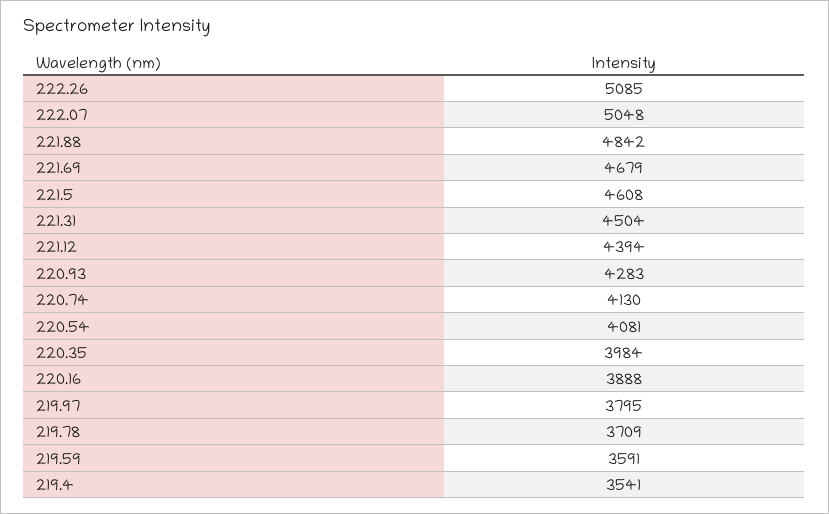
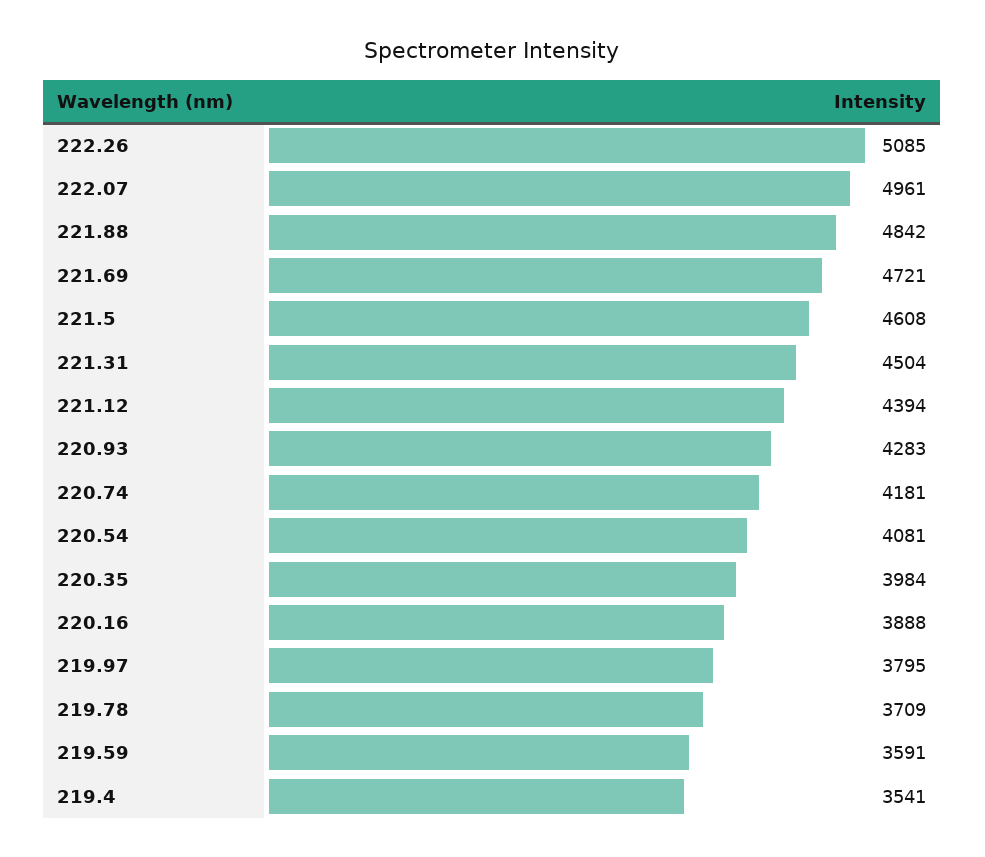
222.07: 5048 -> 4961
221.69: 4679 -> 4721
220.74: 4130 -> 4181

